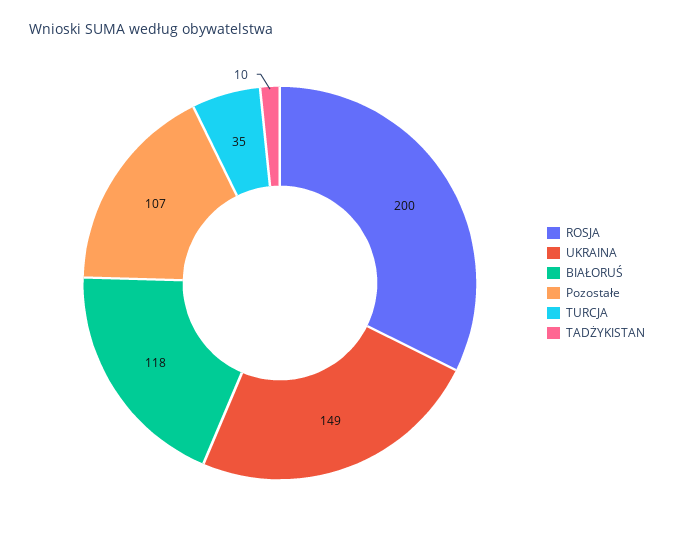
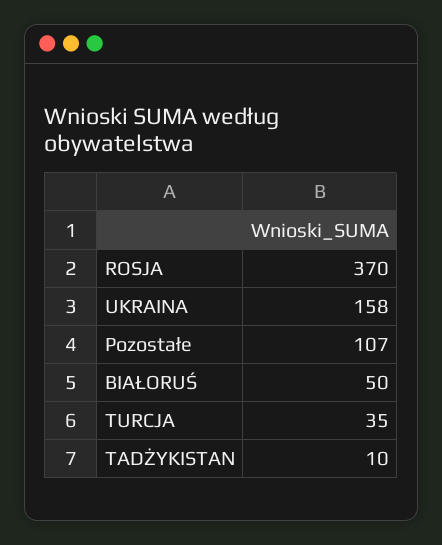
ROSJA: 200 -> 370
UKRAINA: 149 -> 158
BIAŁORUŚ: 118 -> 50

